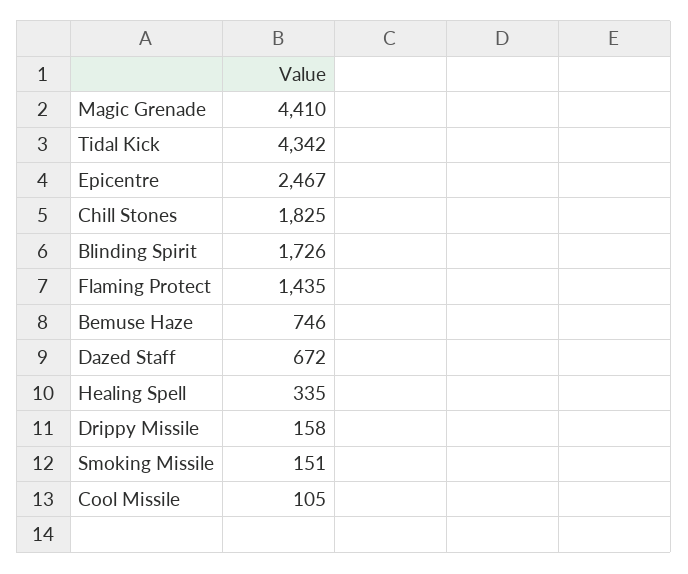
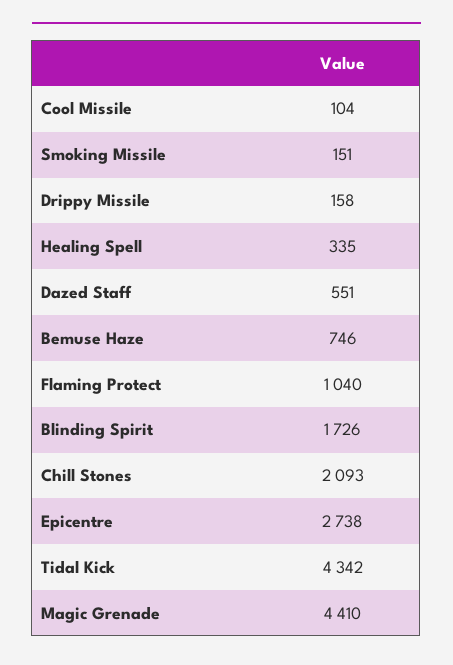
Epicentre: 2467 -> 2738
Chill Stones: 1825 -> 2093
Flaming Protect: 1435 -> 1040
Dazed Staff: 672 -> 551
Cool Missile: 105 -> 104

